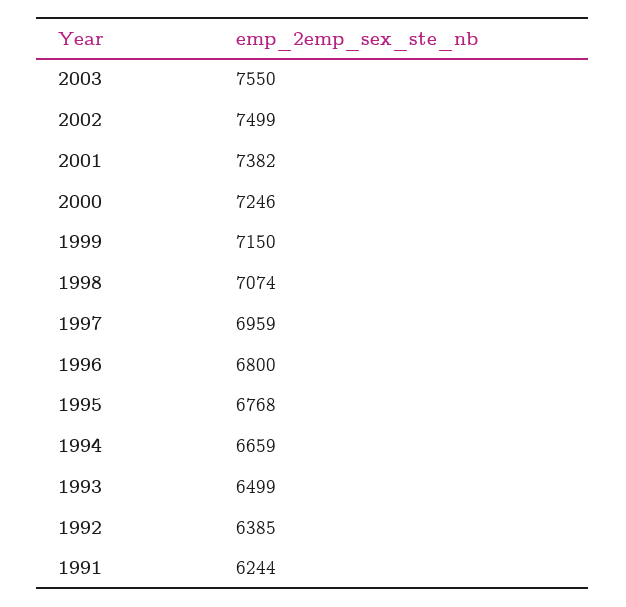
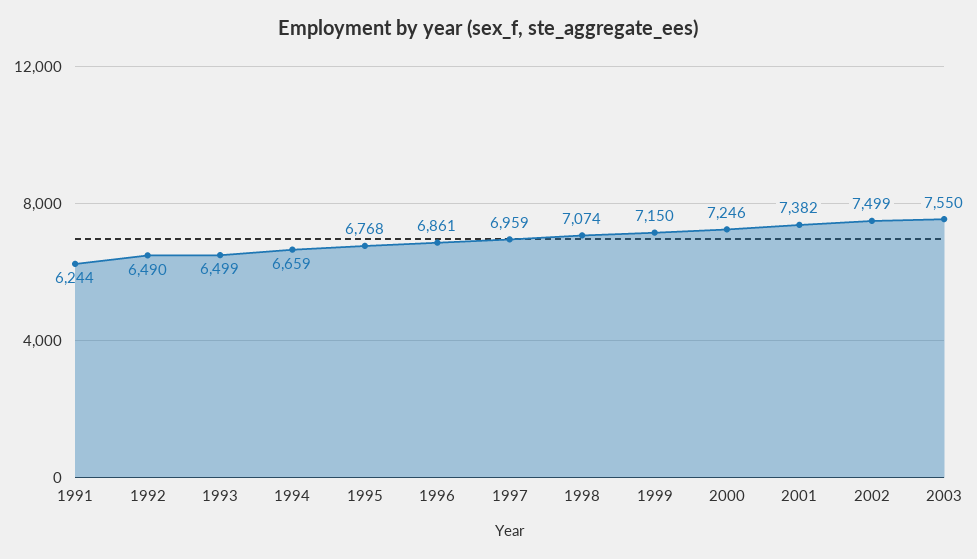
1996: 6800 -> 6861
1992: 6385 -> 6490

